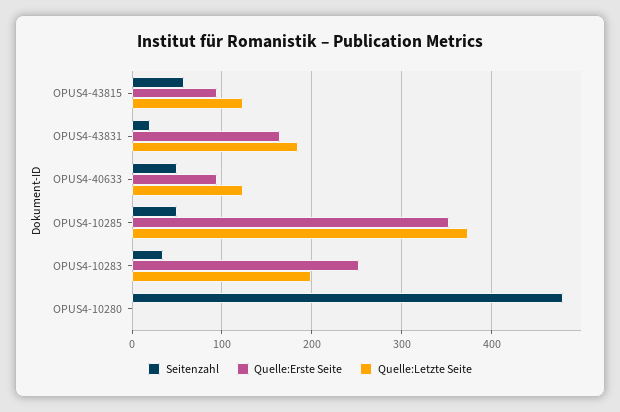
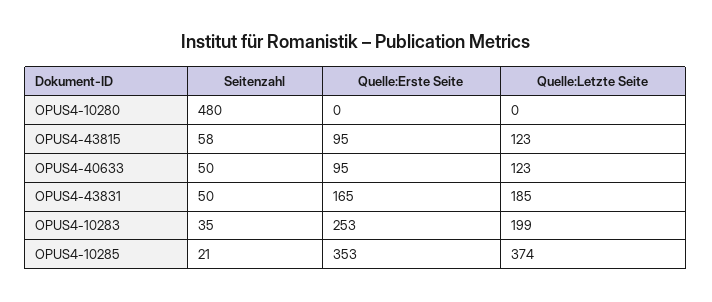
Seitenzahl, OPUS4-43831: 20 -> 50
Seitenzahl, OPUS4-10285: 50 -> 21

